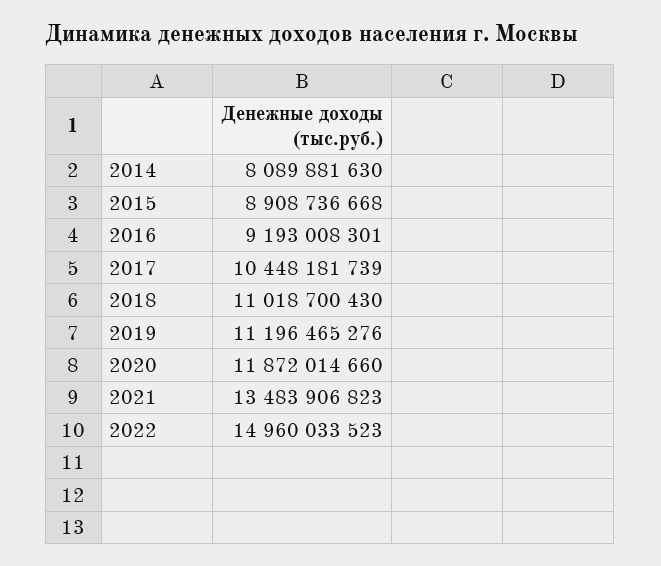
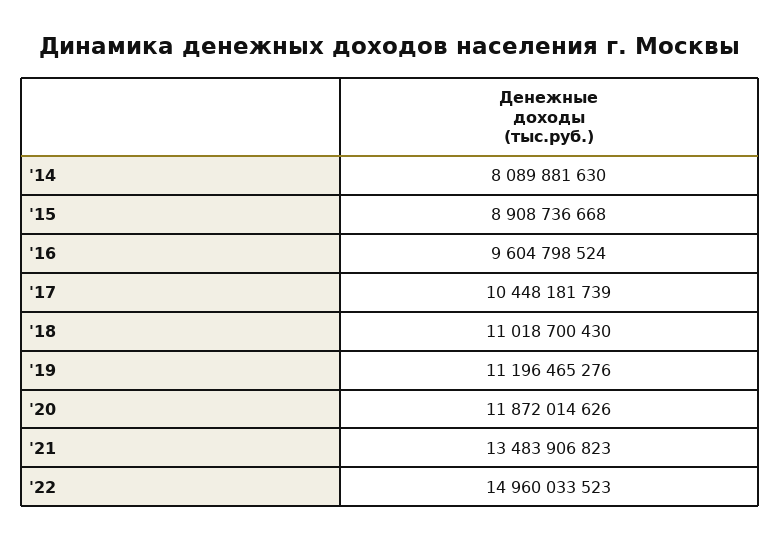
2016: 9193008301 -> 9604798524
2020: 11872014660 -> 11872014626

